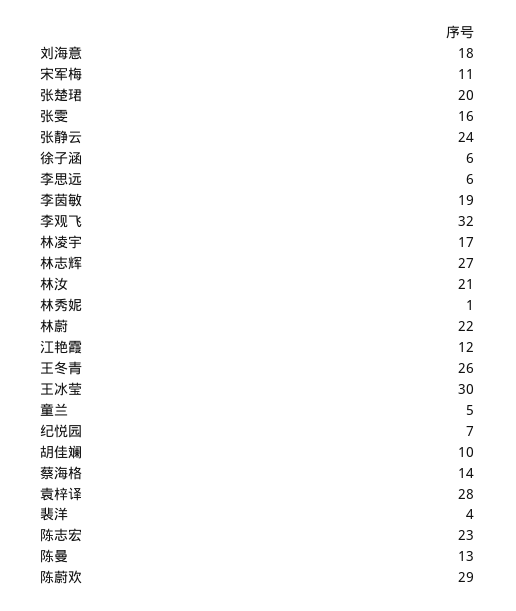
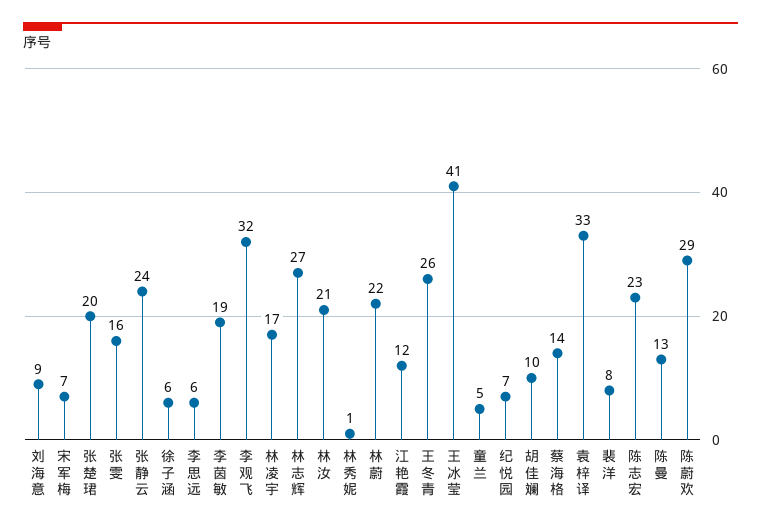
刘海意: 18 -> 9
宋军梅: 11 -> 7
王冰莹: 30 -> 41
袁梓译: 28 -> 33
裴洋: 4 -> 8

